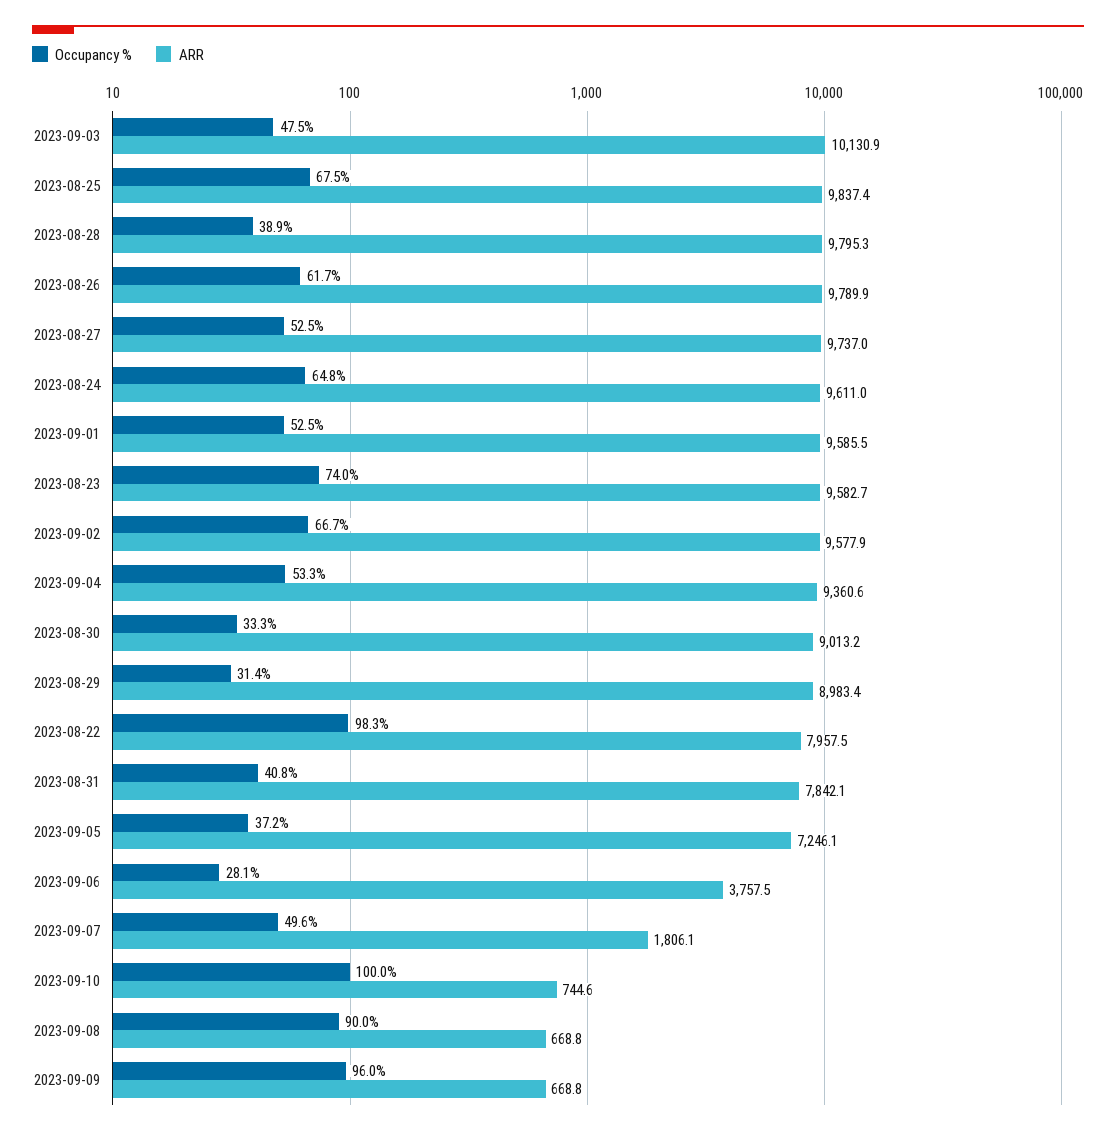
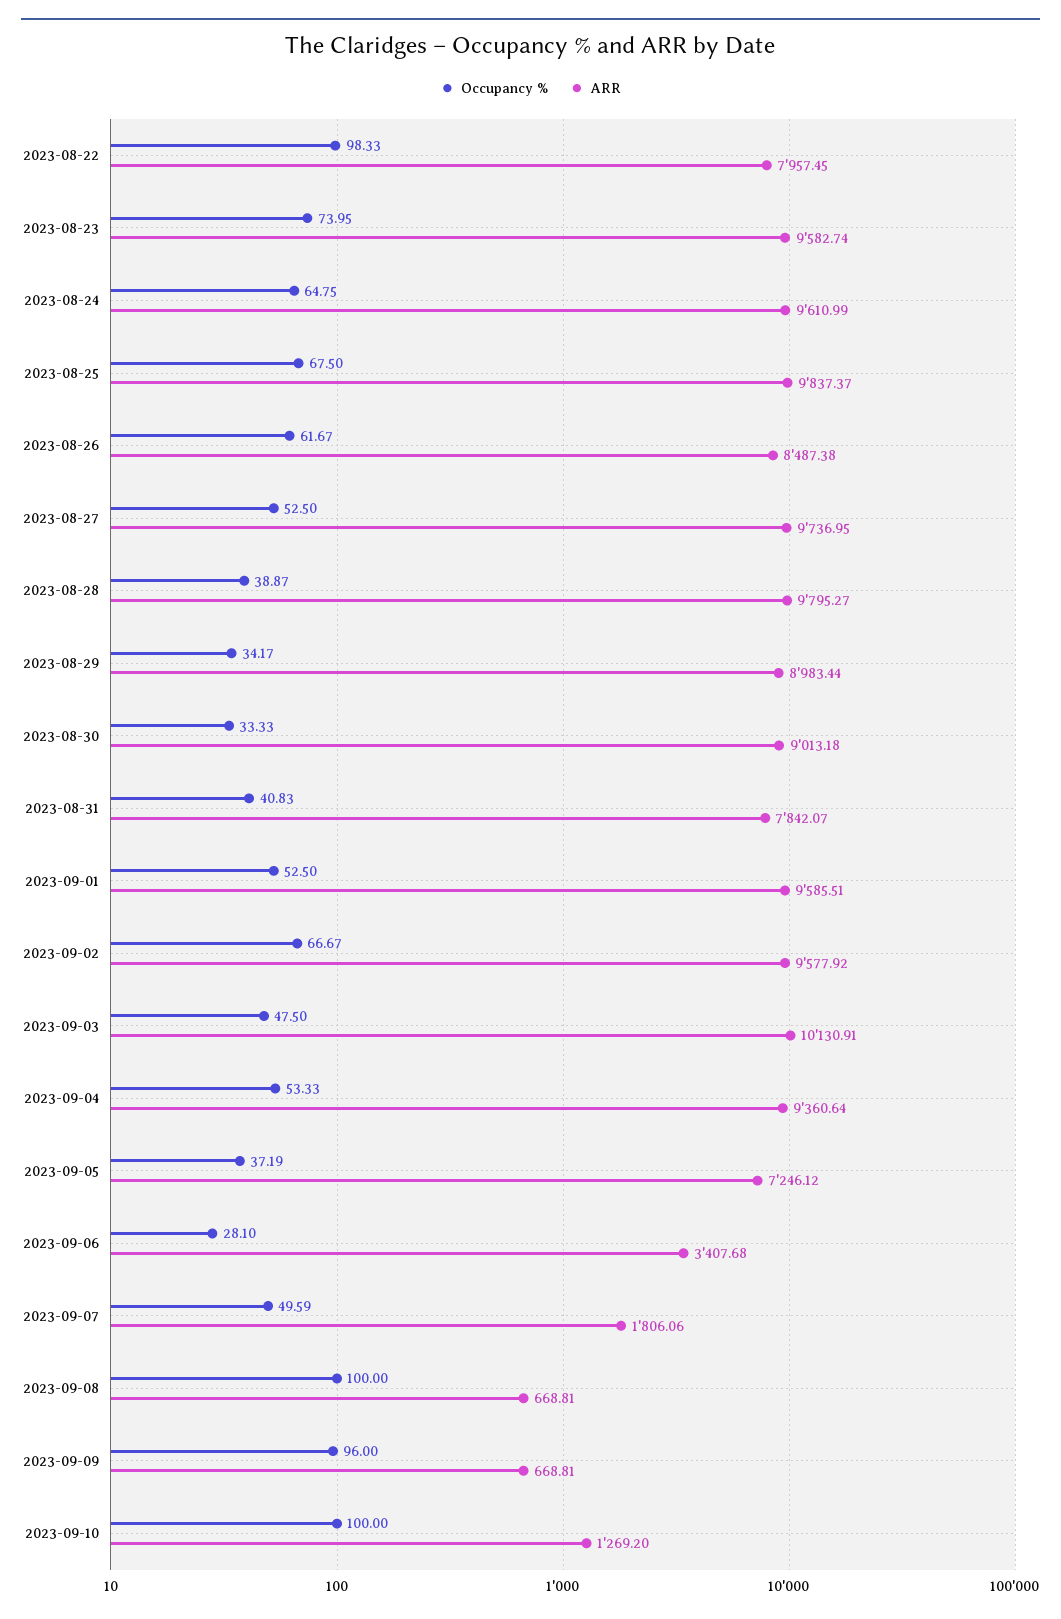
ARR, 2023-08-26: 9789.9 -> 8487.38
Occupancy %, 2023-08-29: 31.4 -> 34.17
ARR, 2023-09-06: 3757.5 -> 3407.68
ARR, 2023-09-10: 744.6 -> 1269.2
Occupancy %, 2023-09-08: 90 -> 100

